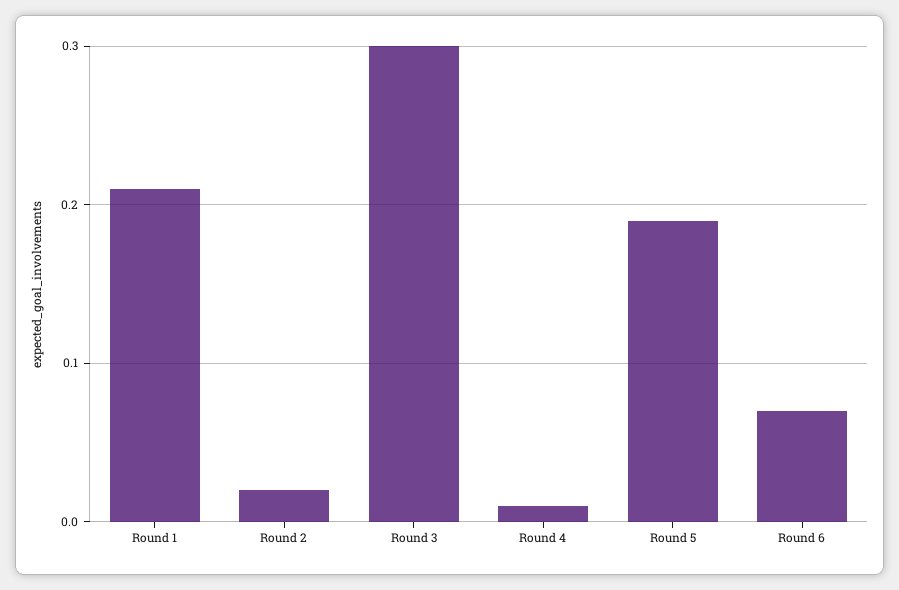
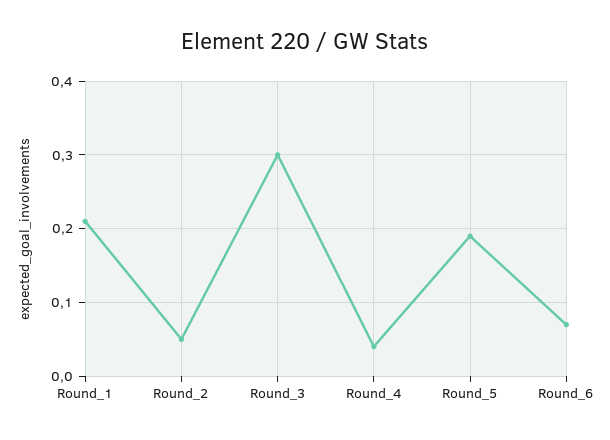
Round 2: 0.02 -> 0.05
Round 4: 0.01 -> 0.04

